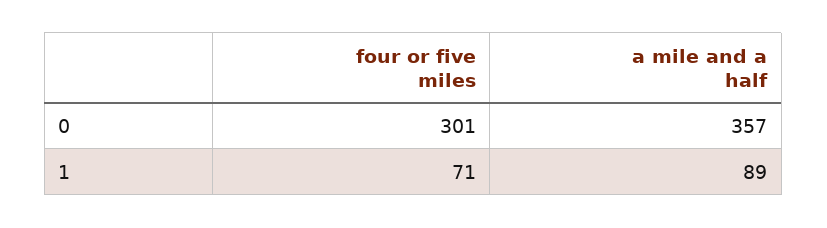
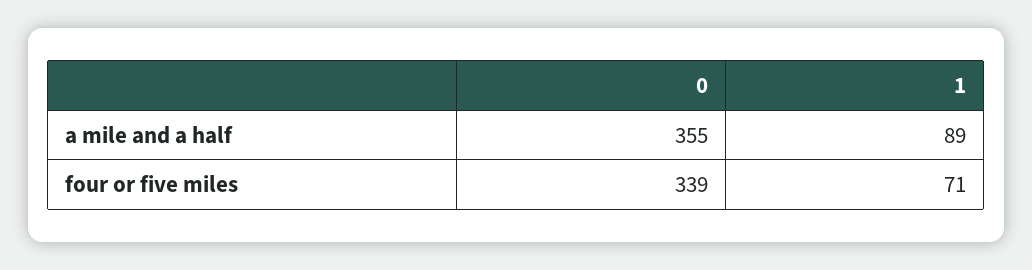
four or five miles, 0: 301 -> 339
a mile and a half, 0: 357 -> 355

